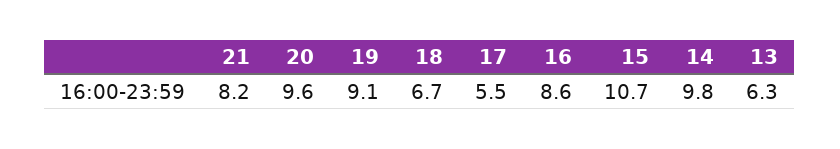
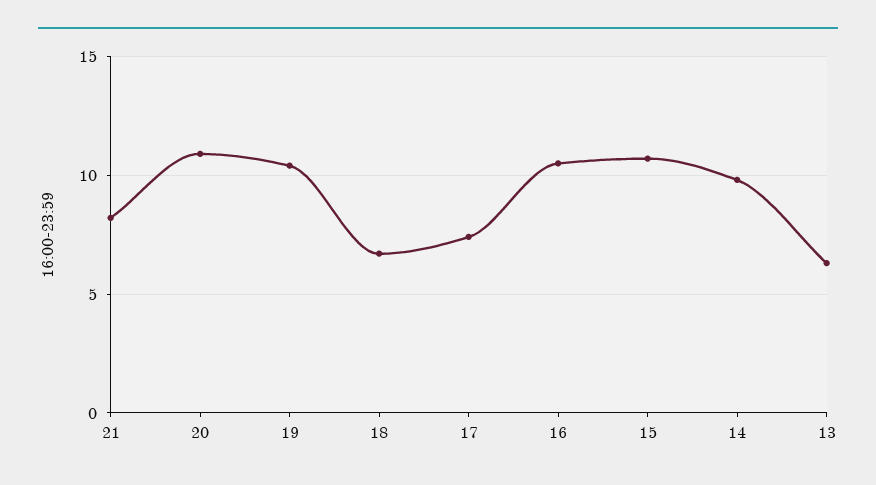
20: 9.6 -> 11
19: 9.1 -> 10.5
17: 5.5 -> 7.5
16: 8.6 -> 10.5

